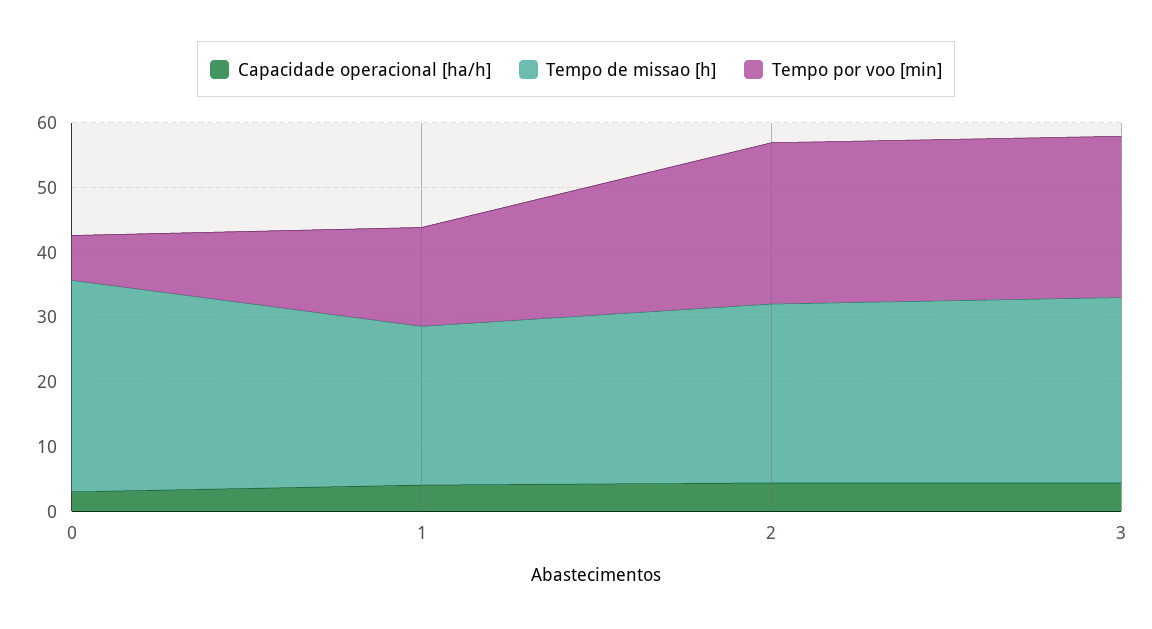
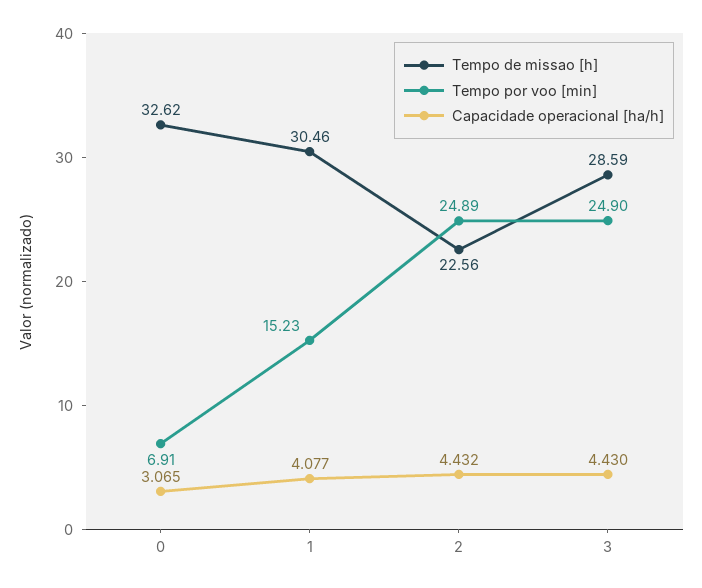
Tempo de missao [h], 1: 24 -> 30.46
Tempo de missao [h], 2: 28 -> 22.56

